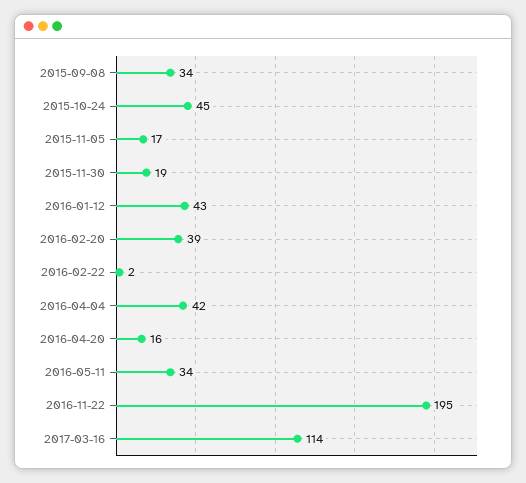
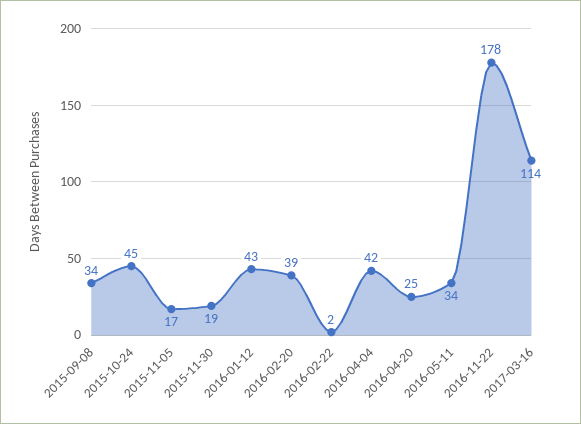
2016-04-20: 16 -> 25
2016-11-22: 195 -> 178

